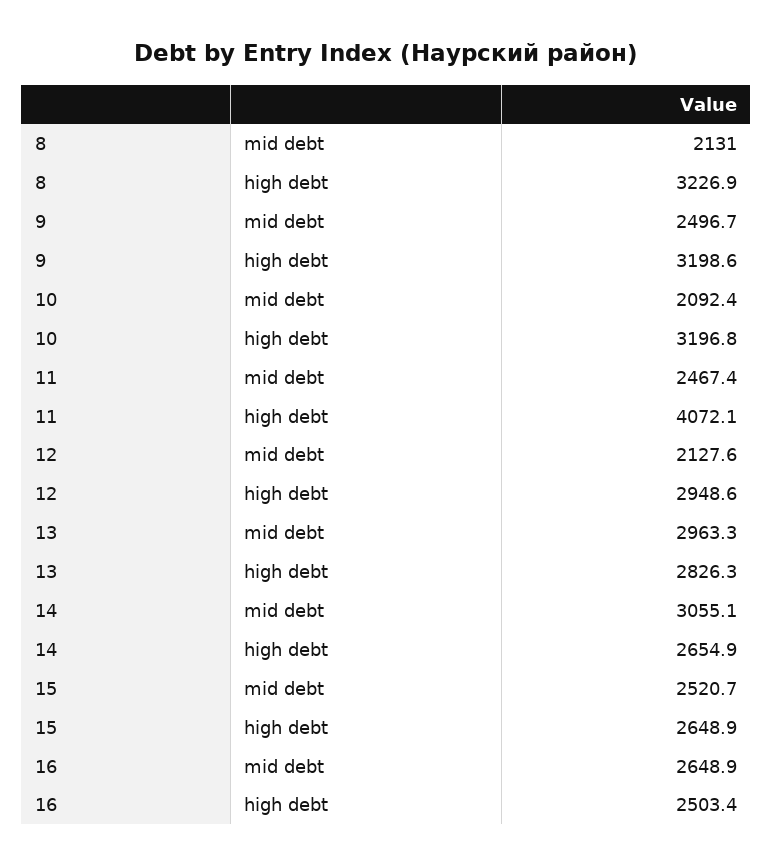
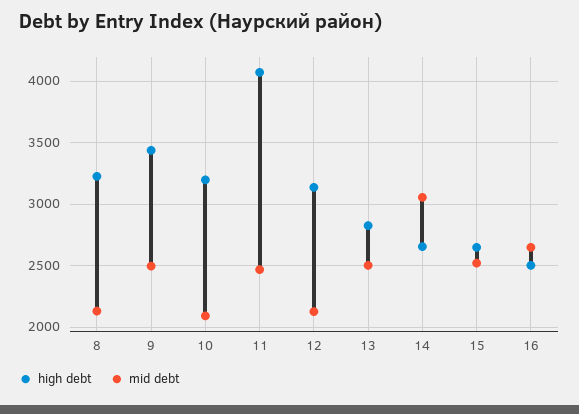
high debt, 9: 3198.6 -> 3450
high debt, 12: 2948.6 -> 3150
mid debt, 13: 2963.3 -> 2500

